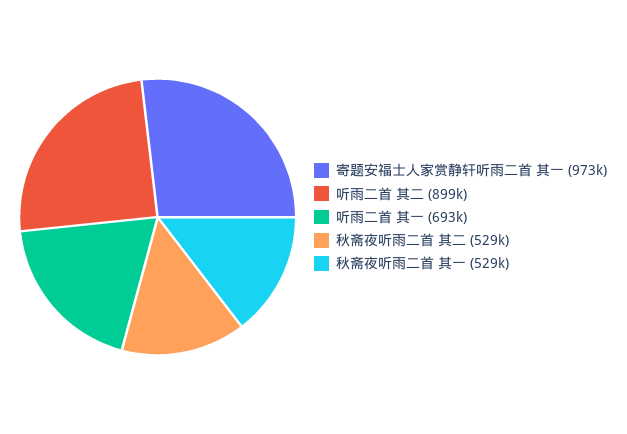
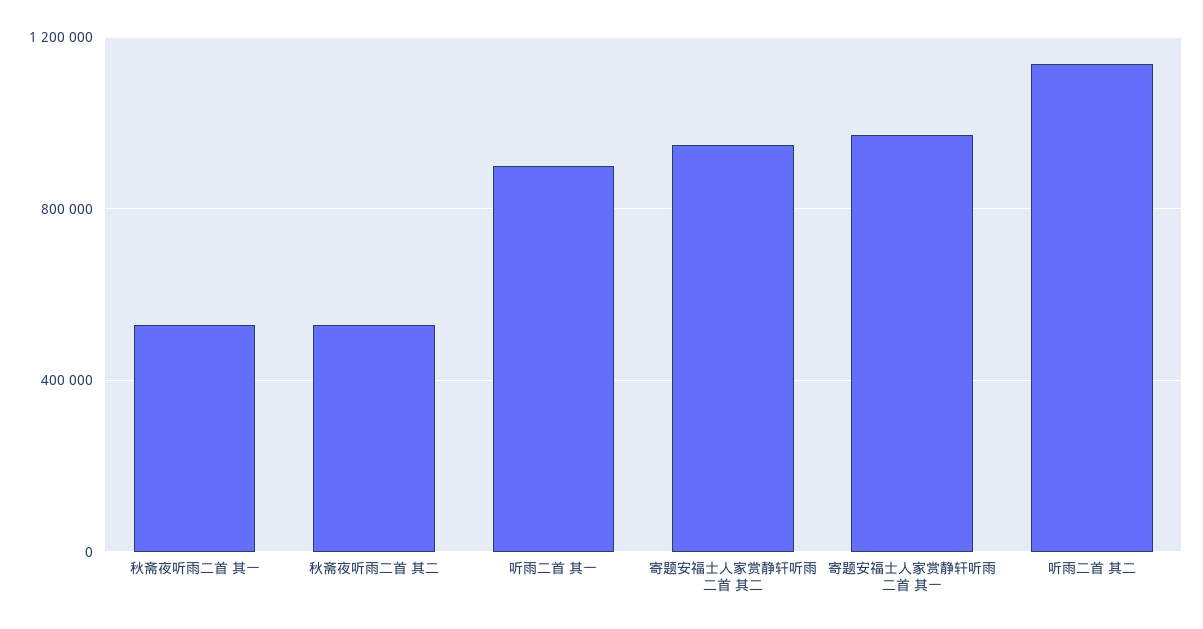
听雨二首 其二: 899000 -> 1150000
听雨二首 其一: 693000 -> 900000
寄题安福士人家赏静轩听雨二首 其二: none -> 950000

